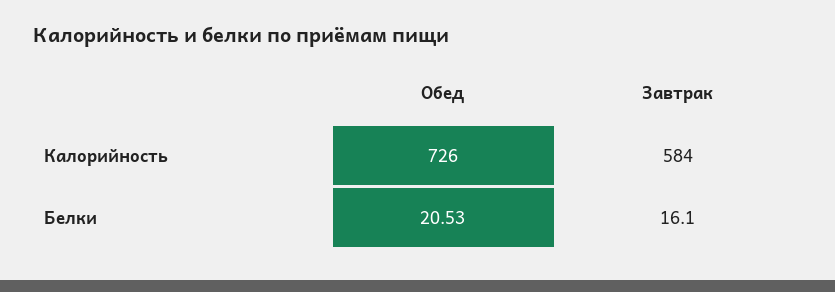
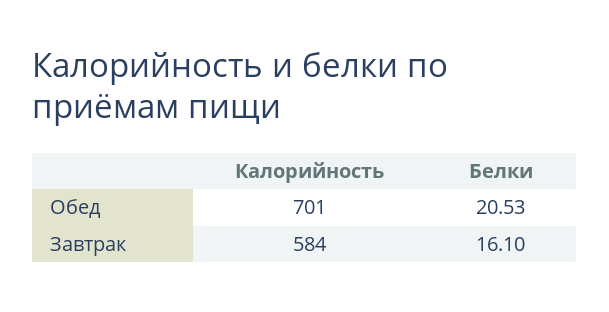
Обед, Калорийность: 726 -> 701

